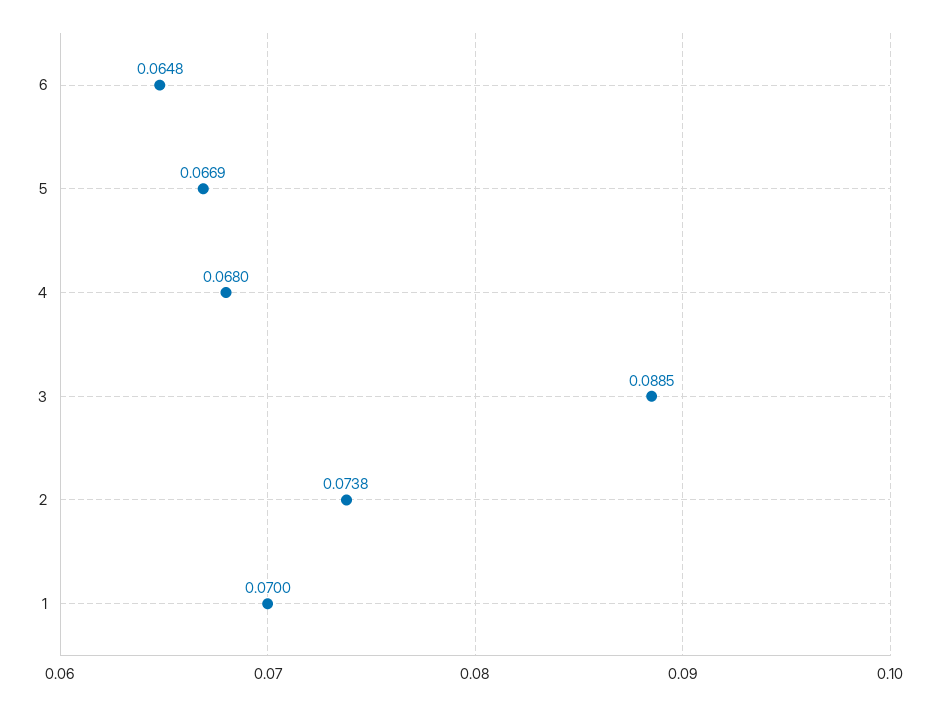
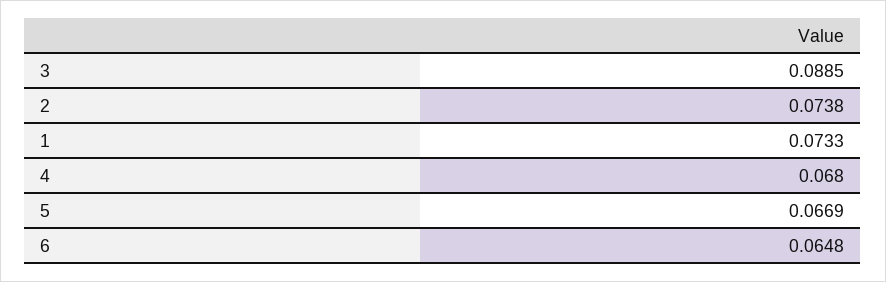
1: 0.07 -> 0.0733

